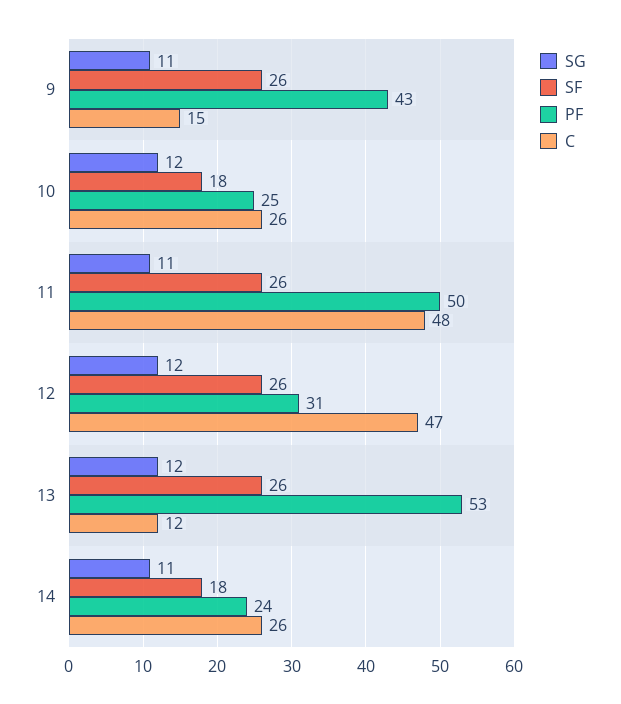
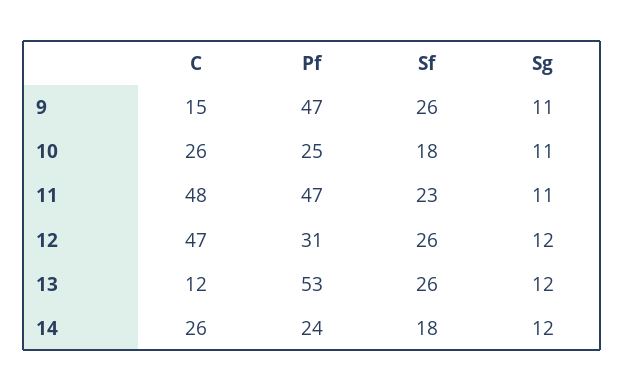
PF, 9: 43 -> 47
SG, 10: 12 -> 11
SF, 11: 26 -> 23
PF, 11: 50 -> 47
SG, 14: 11 -> 12

